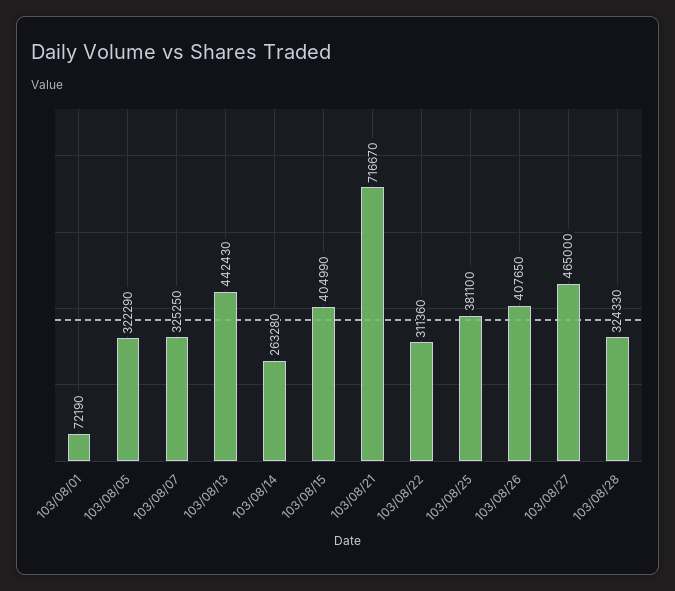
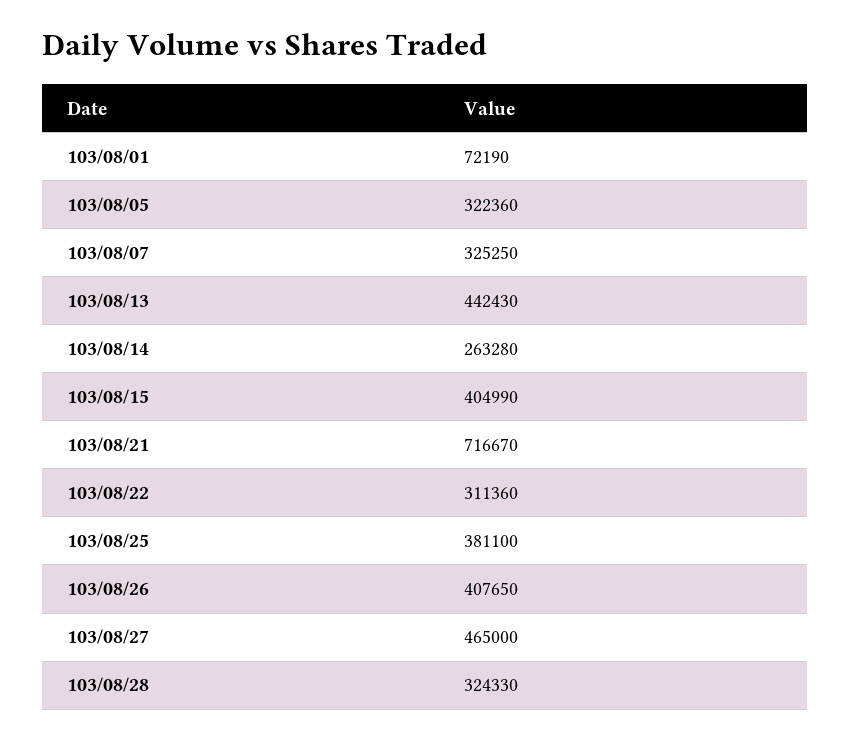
103/08/05: 322290 -> 322360

